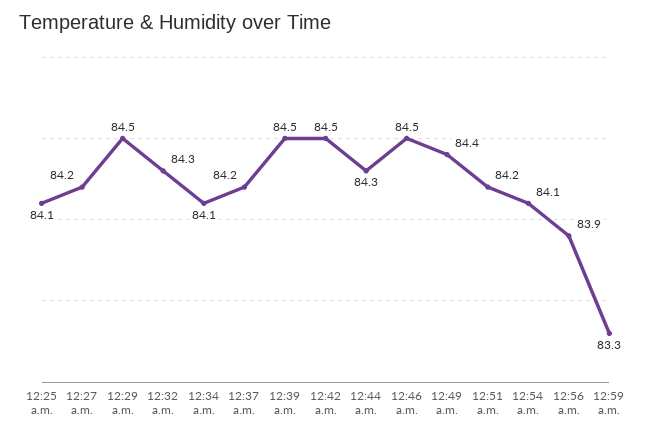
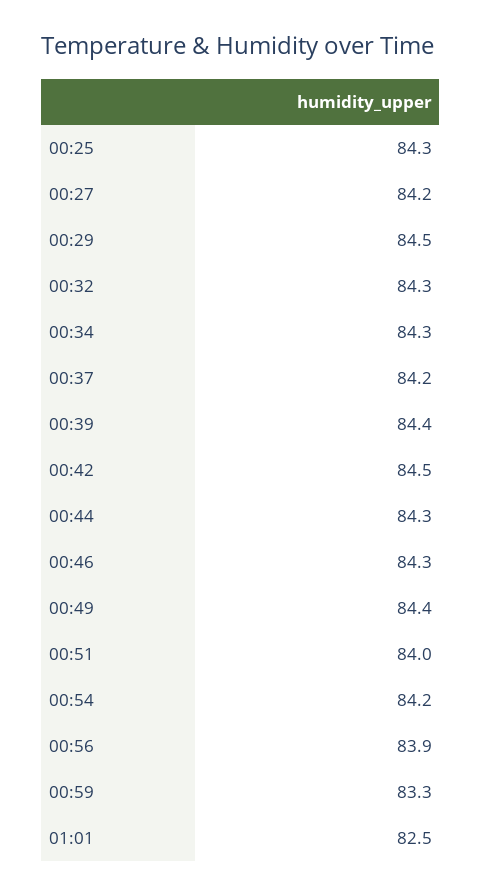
12:25 a.m.: 84.1 -> 84.3
12:34 a.m.: 84.1 -> 84.3
12:39 a.m.: 84.5 -> 84.4
12:46 a.m.: 84.5 -> 84.3
12:51 a.m.: 84.2 -> 84
12:54 a.m.: 84.1 -> 84.2
01:01: none -> 82.5

